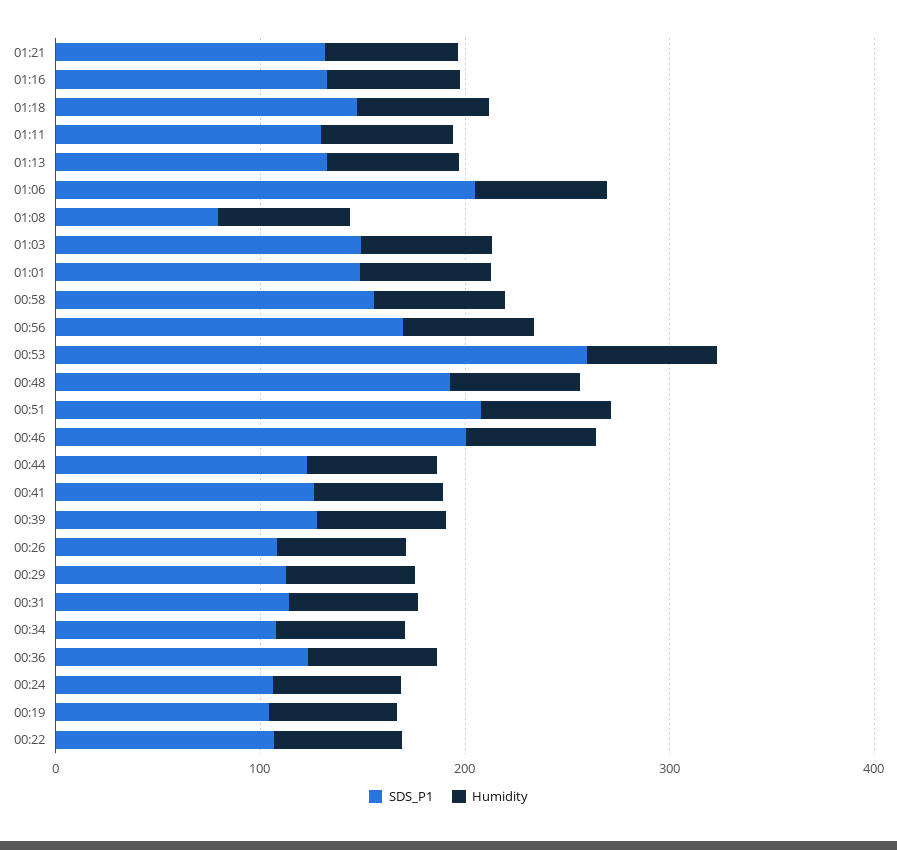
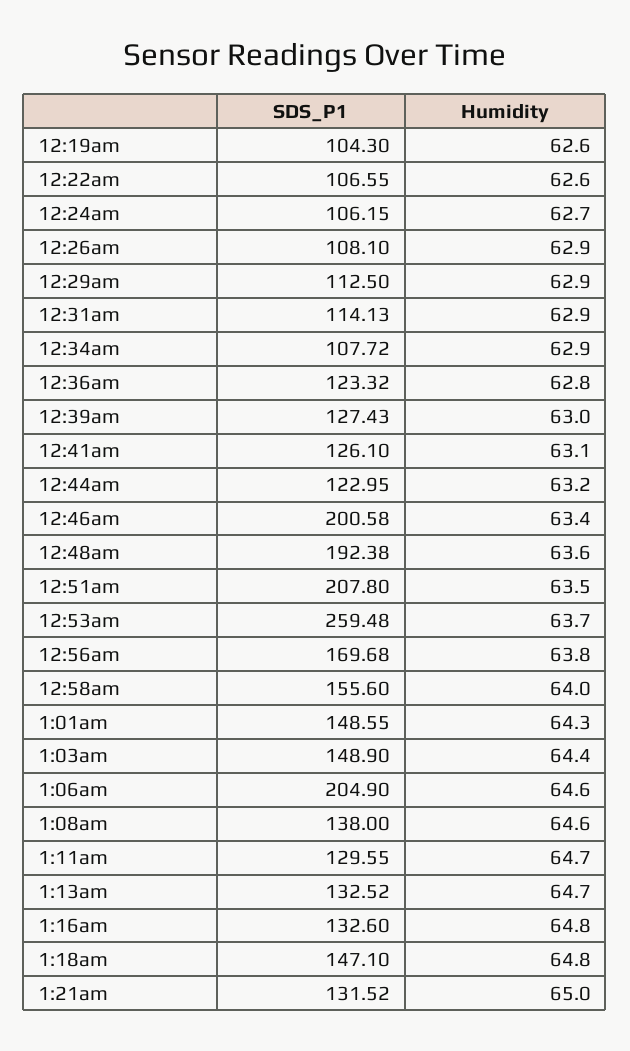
SDS_P1, 01:08: 80 -> 138

